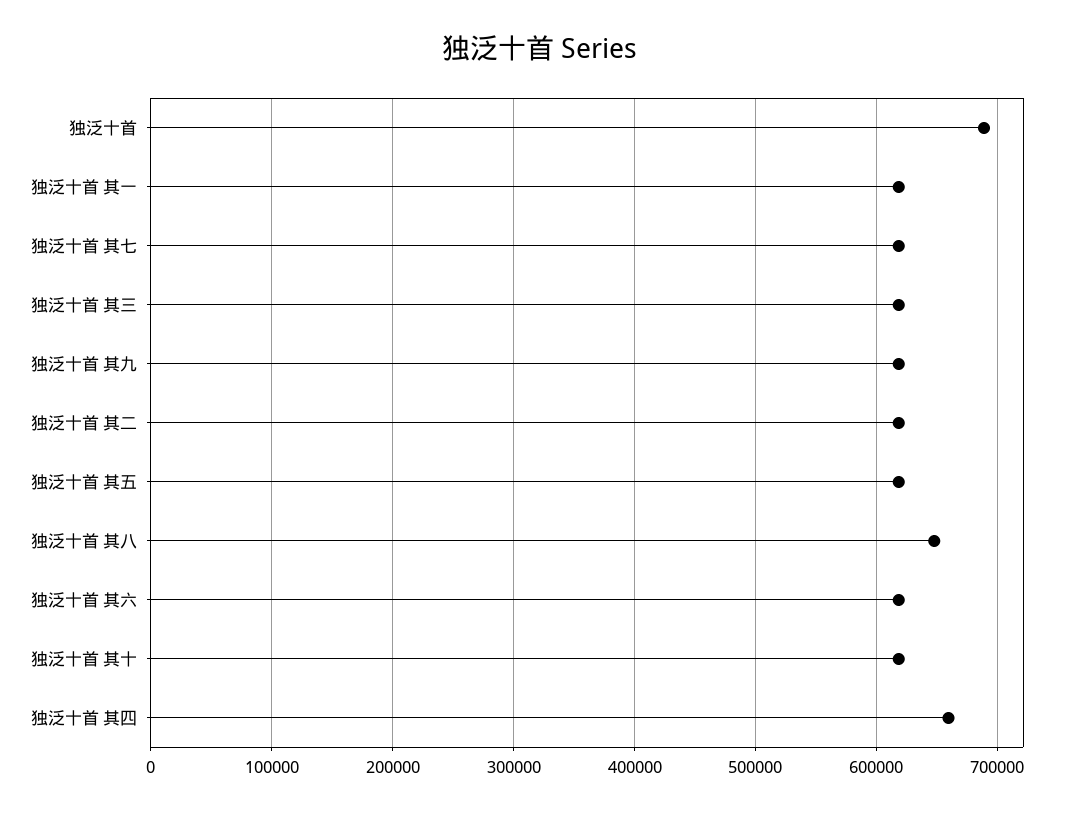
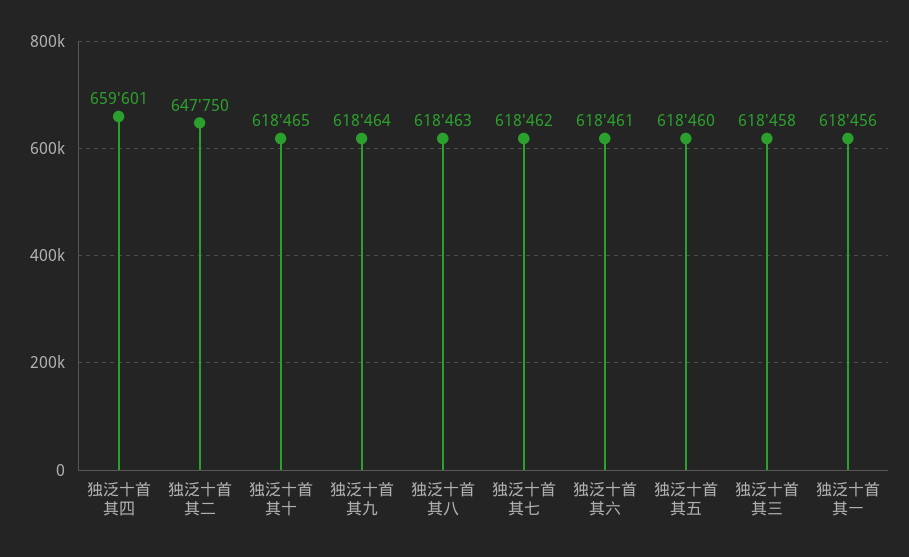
独泛十首: 690000 -> none
独泛十首 其二: 620000 -> 647750
独泛十首 其八: 650000 -> 618463

